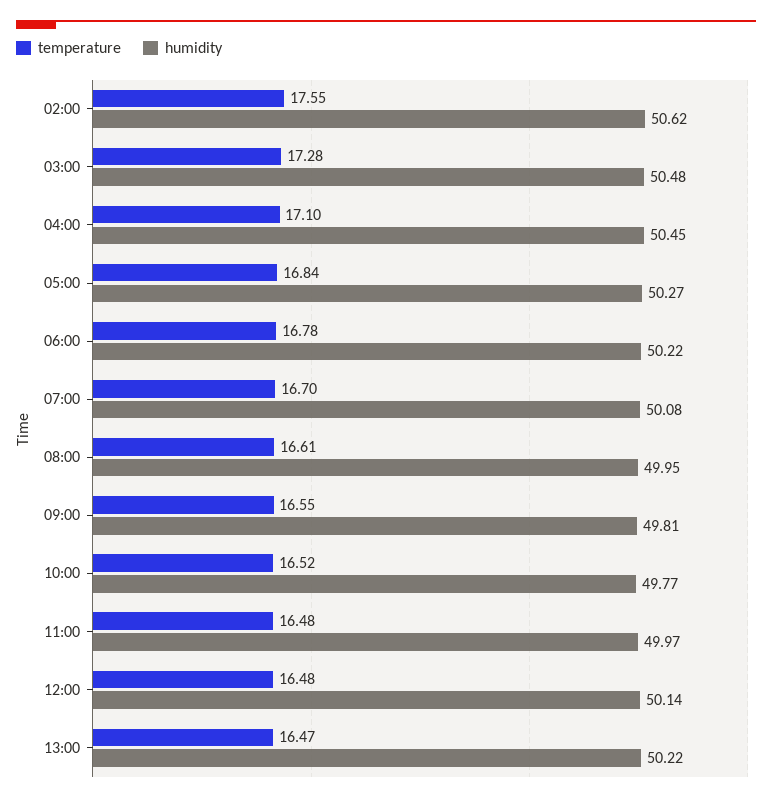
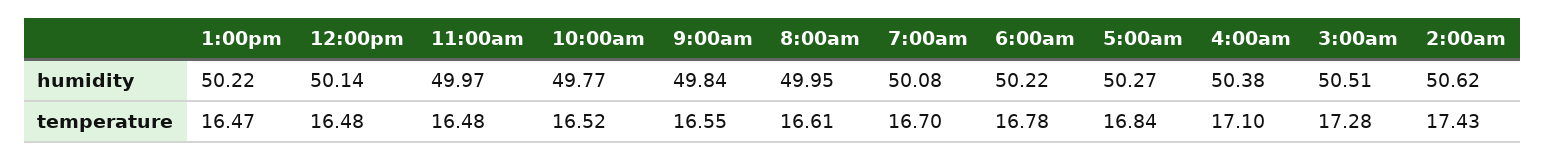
temperature, 02:00: 17.55 -> 17.43
humidity, 03:00: 50.48 -> 50.51
humidity, 04:00: 50.45 -> 50.38
humidity, 09:00: 49.81 -> 49.84

